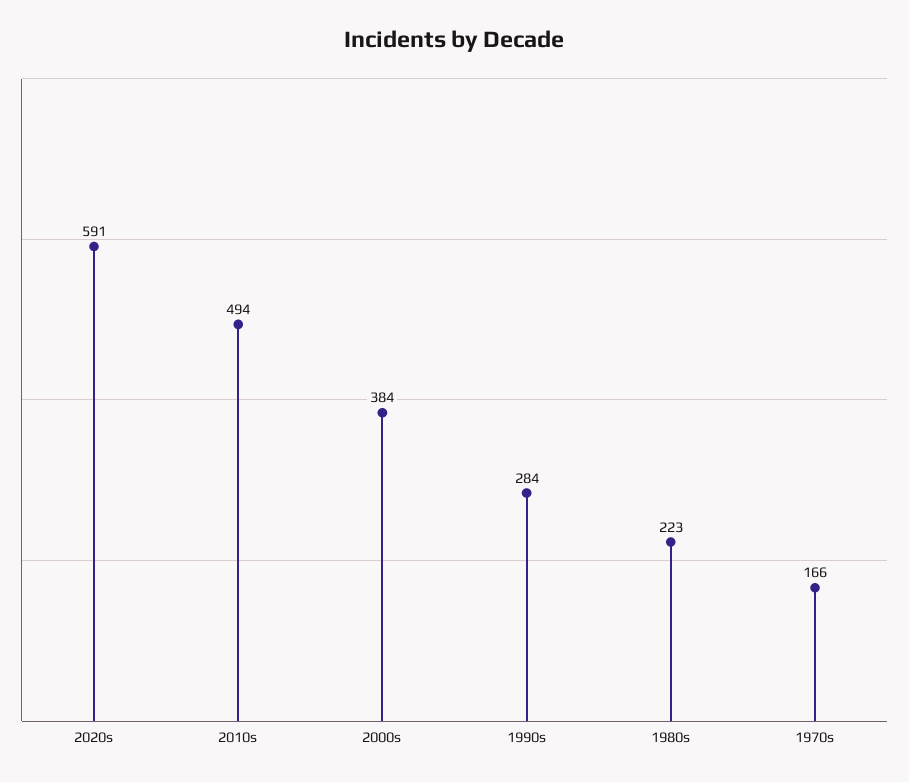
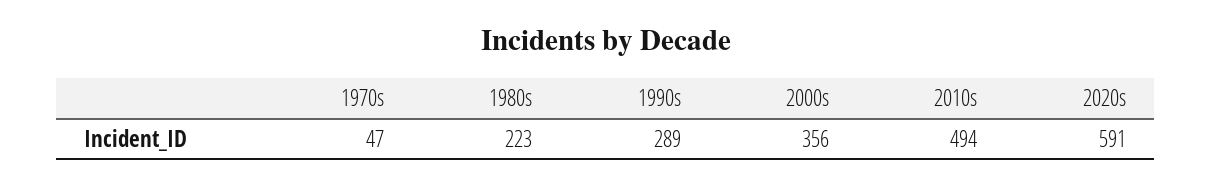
2000s: 384 -> 356
1990s: 284 -> 289
1970s: 166 -> 47

